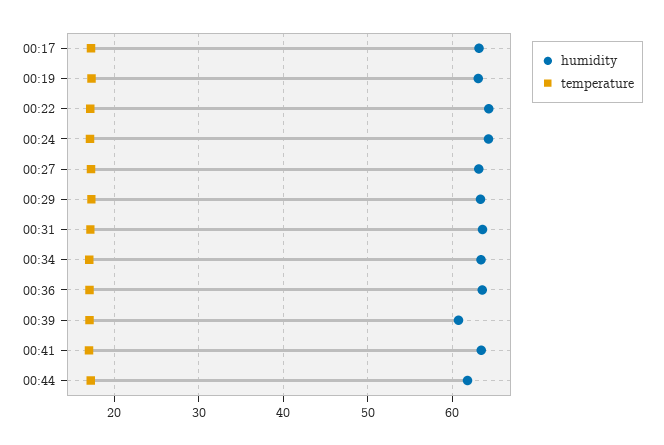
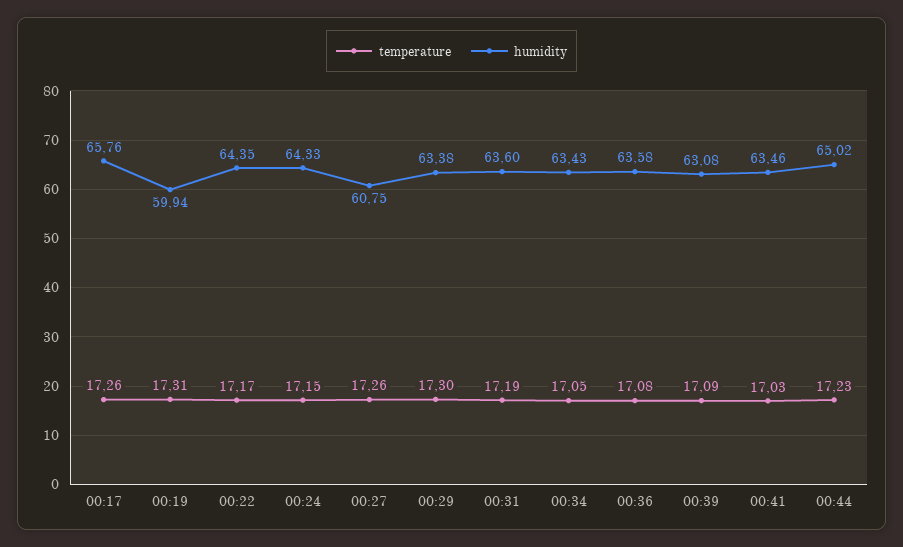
humidity, 00:17: 63 -> 65.76
humidity, 00:19: 63 -> 59.94
humidity, 00:27: 63 -> 60.75
humidity, 00:39: 61 -> 63.08
humidity, 00:44: 62 -> 65.02

